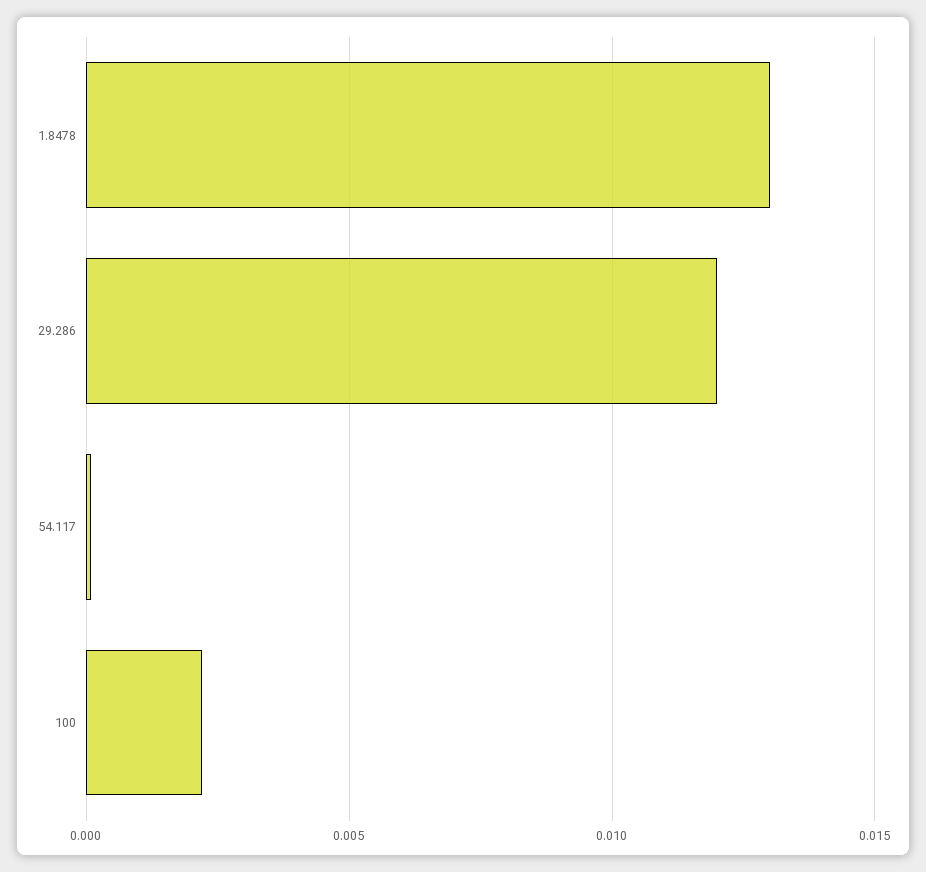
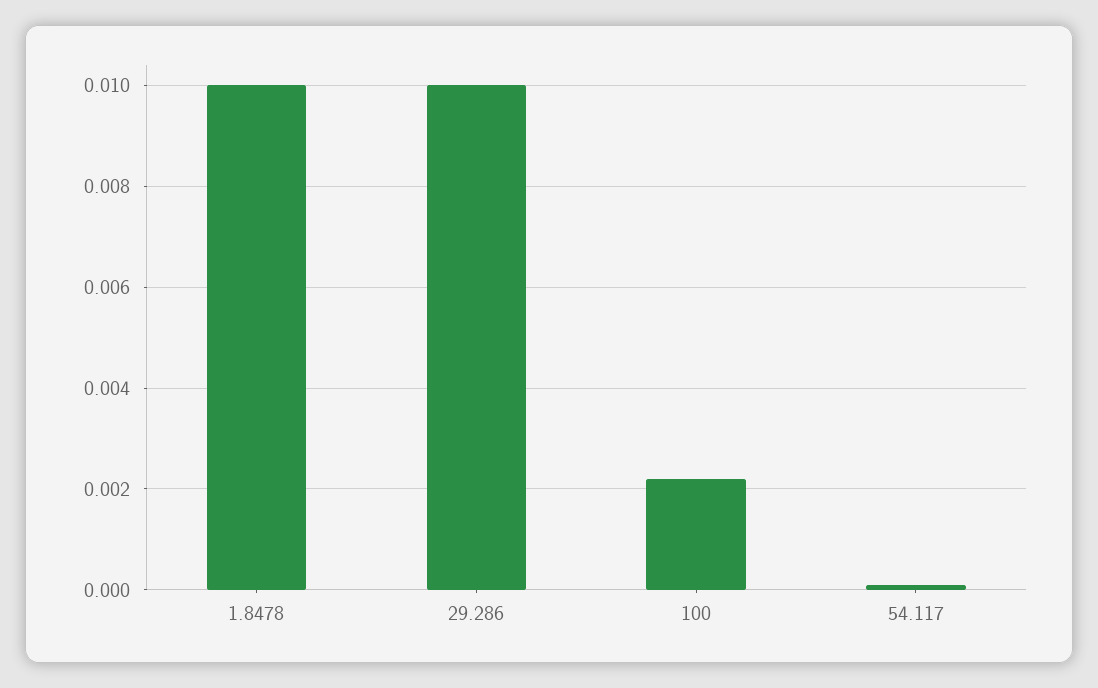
1.8478: 0.013 -> 0.01
29.286: 0.012 -> 0.01

